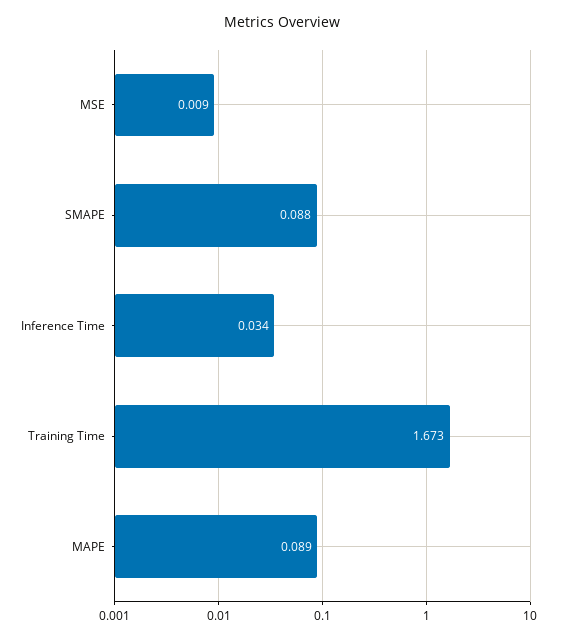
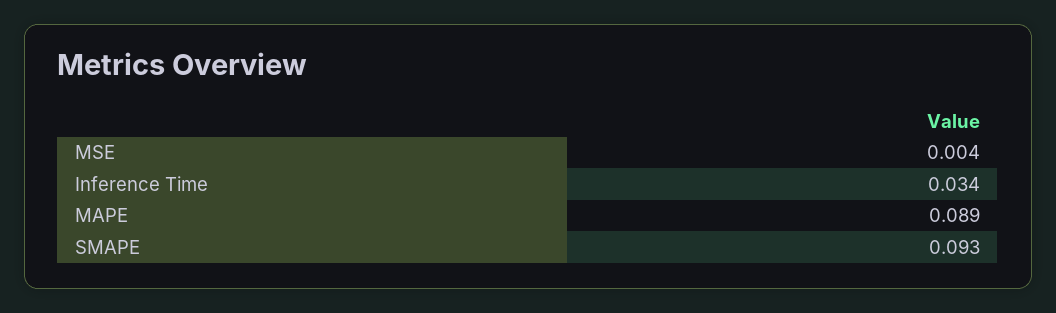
MSE: 0.009 -> 0.004
SMAPE: 0.088 -> 0.093
Training Time: 1.673 -> none

